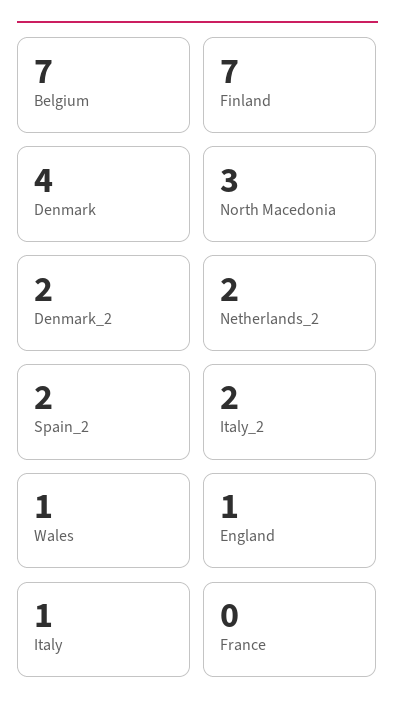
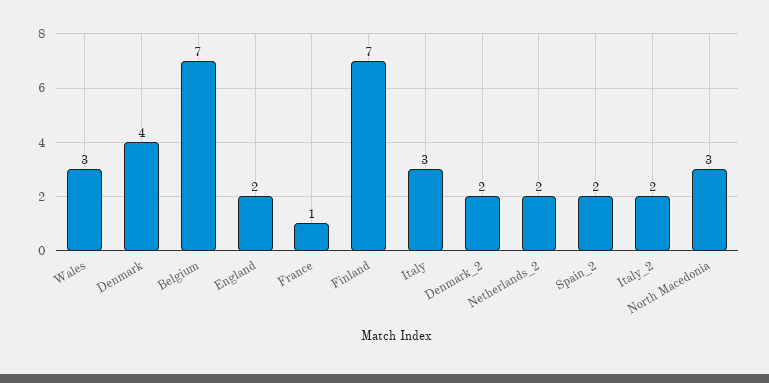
Wales: 1 -> 3
England: 1 -> 2
Italy: 1 -> 3
France: 0 -> 1

